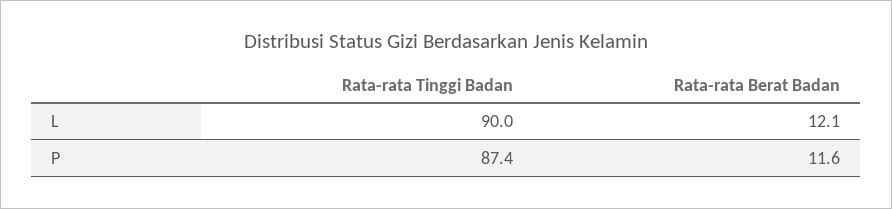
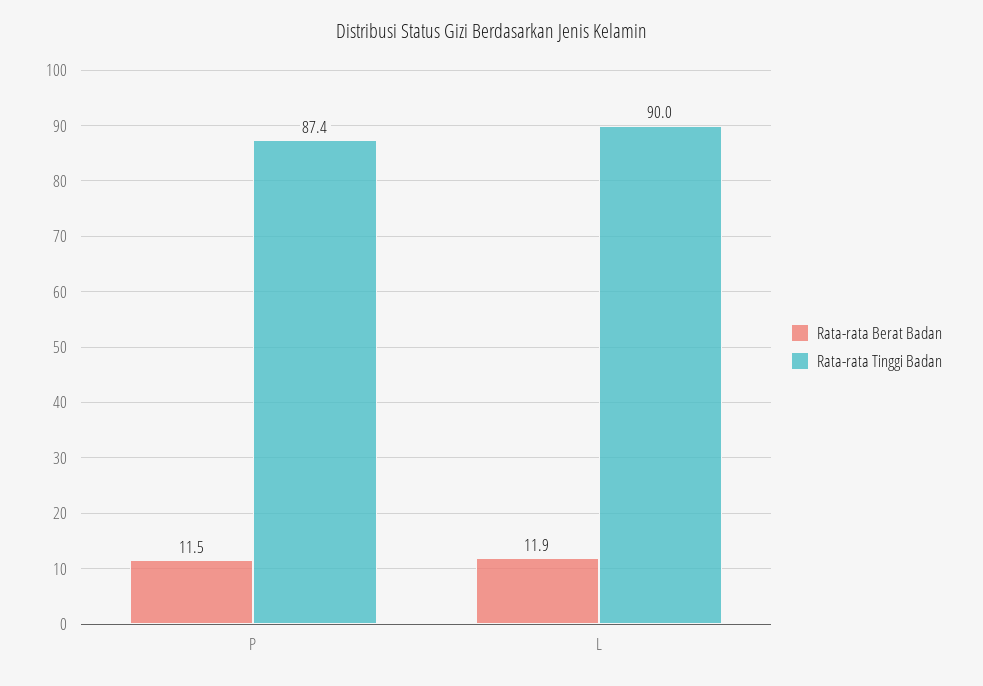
Rata-rata Berat Badan, L: 12.1 -> 11.9
Rata-rata Berat Badan, P: 11.6 -> 11.5

